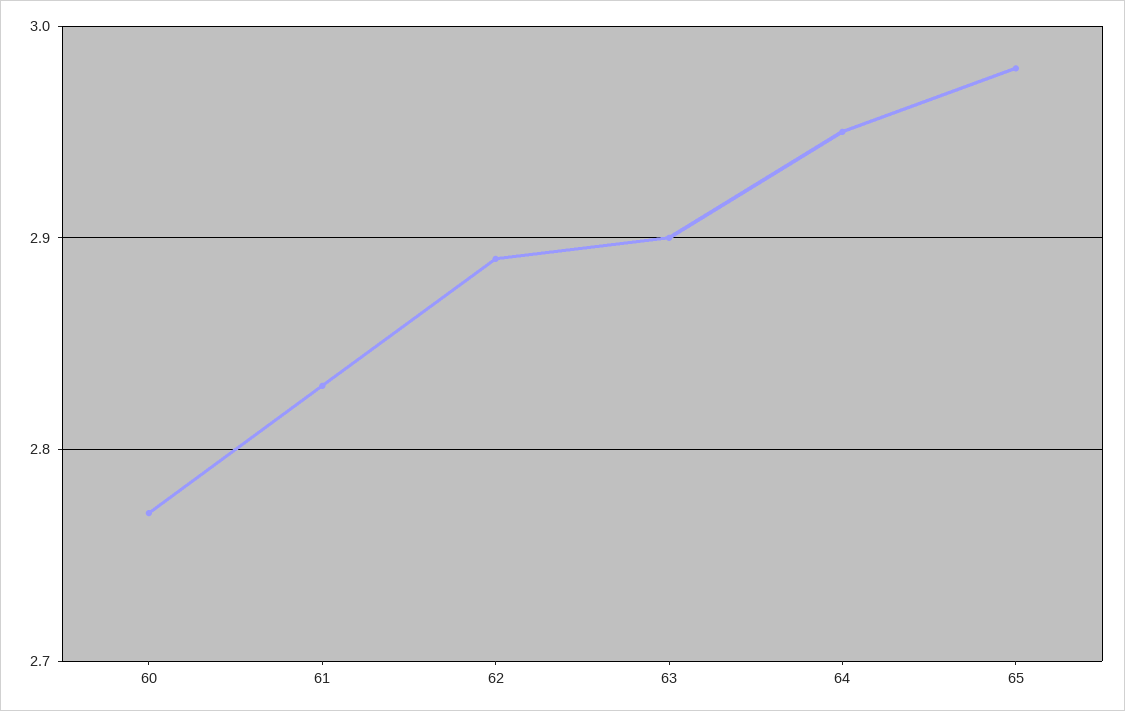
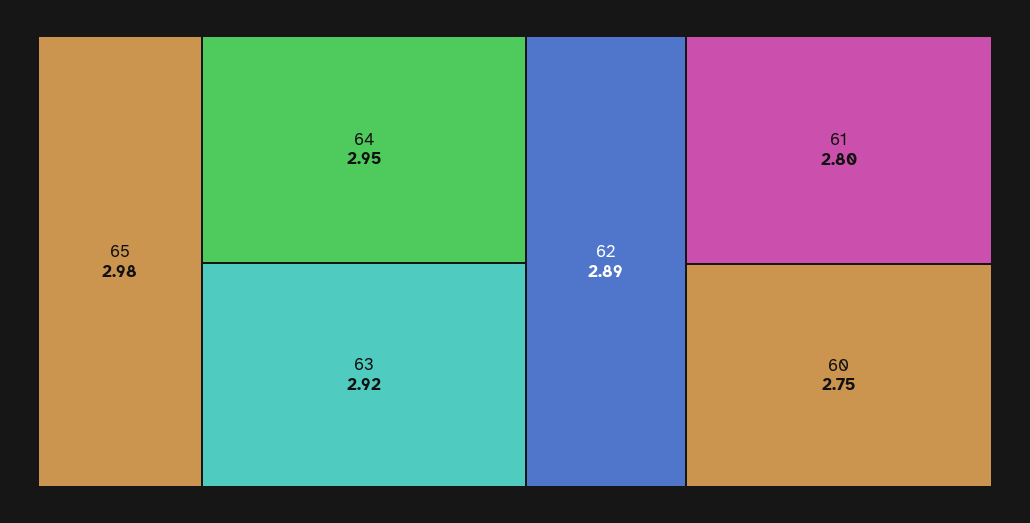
60: 2.77 -> 2.75
61: 2.83 -> 2.8
63: 2.9 -> 2.92

